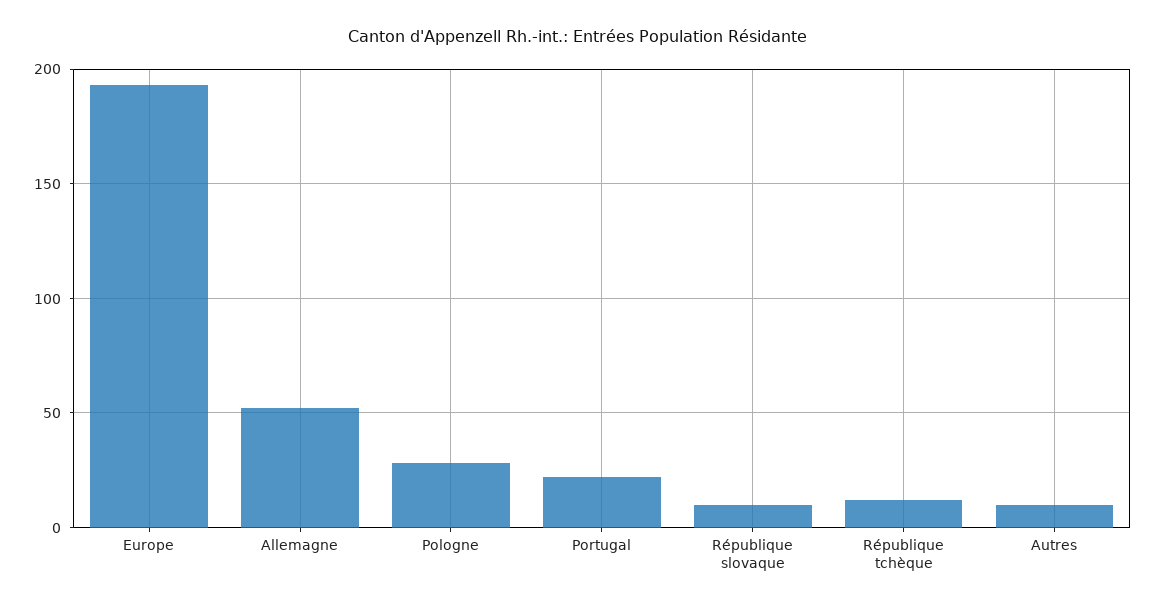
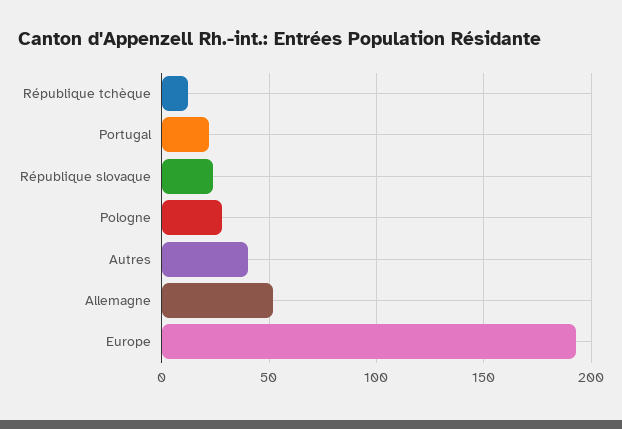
République slovaque: 10 -> 25
Autres: 10 -> 40

